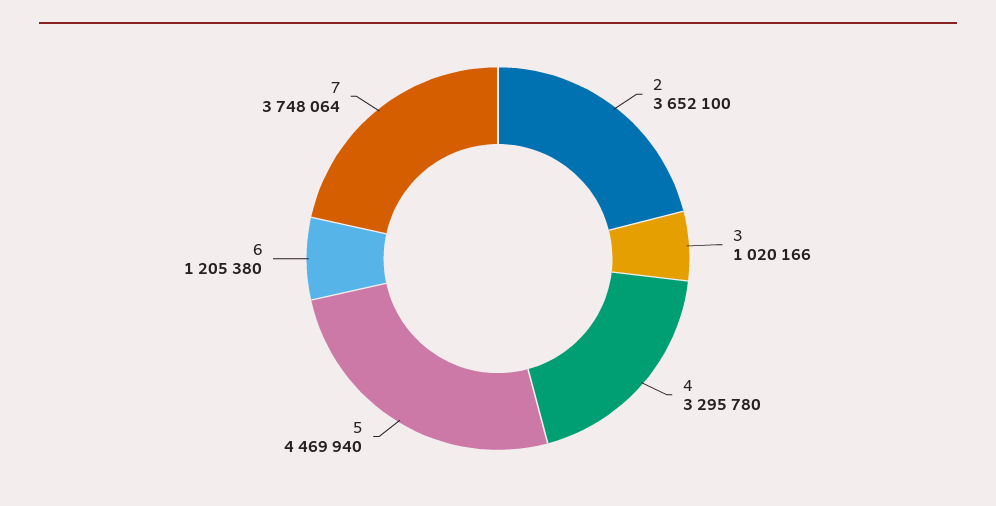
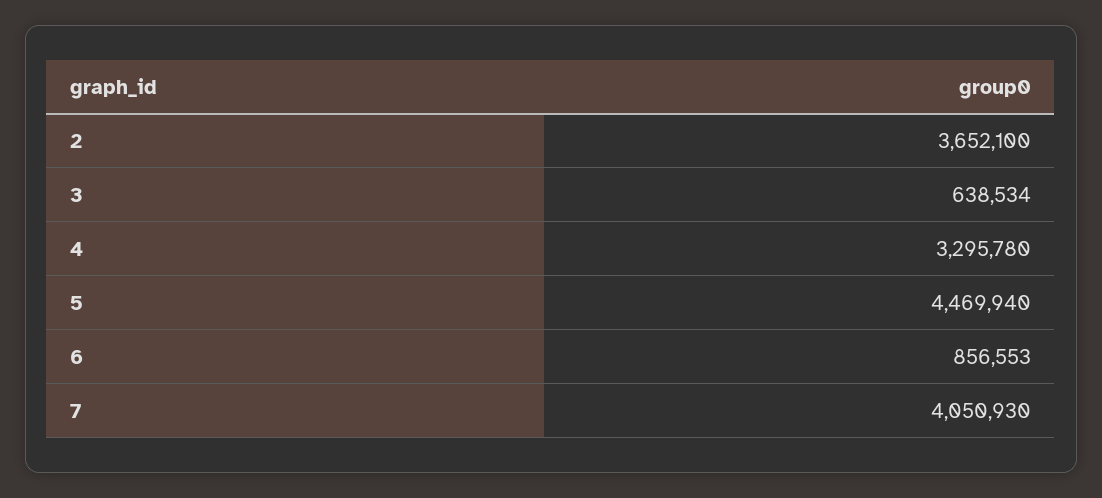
3: 1020166 -> 638534
6: 1205380 -> 856553
7: 3748064 -> 4050930

